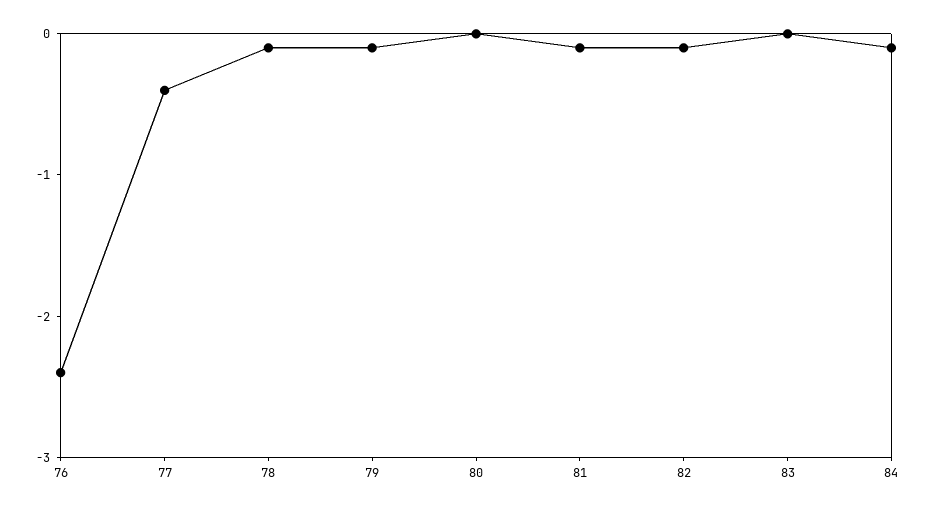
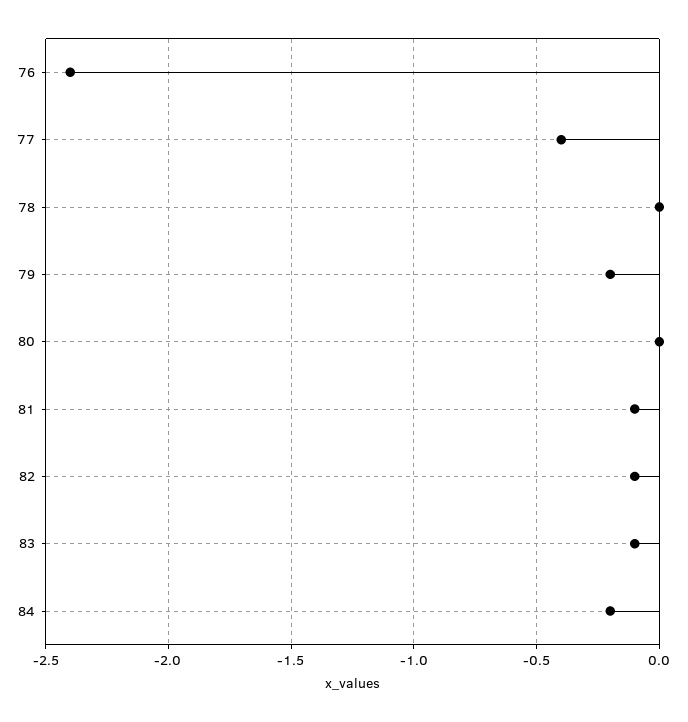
78: -0.1 -> 0
79: -0.1 -> -0.2
83: 0 -> -0.1
84: -0.1 -> -0.2

